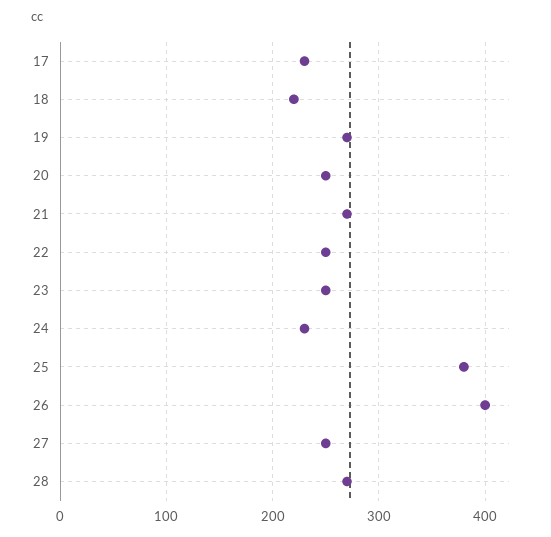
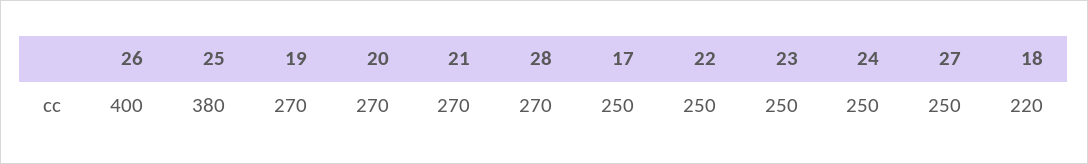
17: 230 -> 250
20: 250 -> 270
24: 230 -> 250

